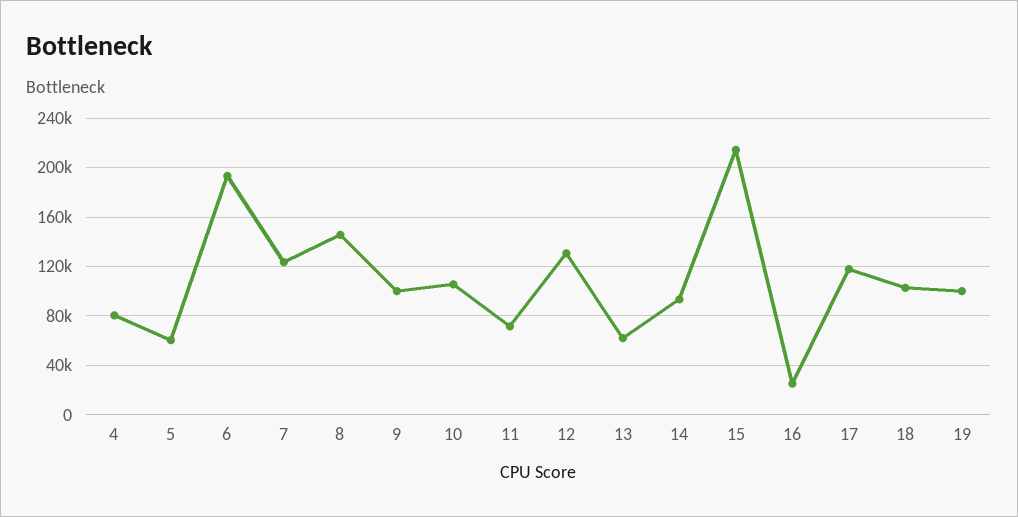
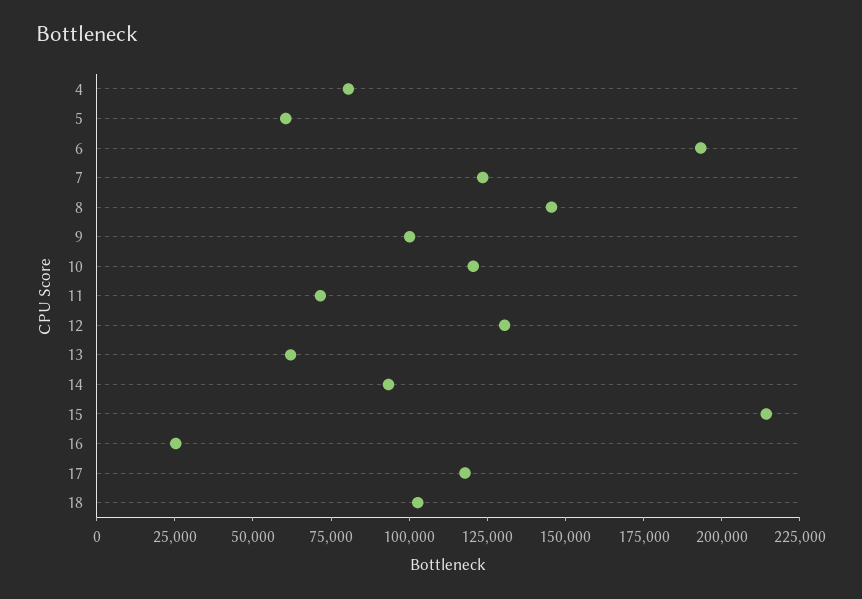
10: 105000 -> 120000
19: 100000 -> none

